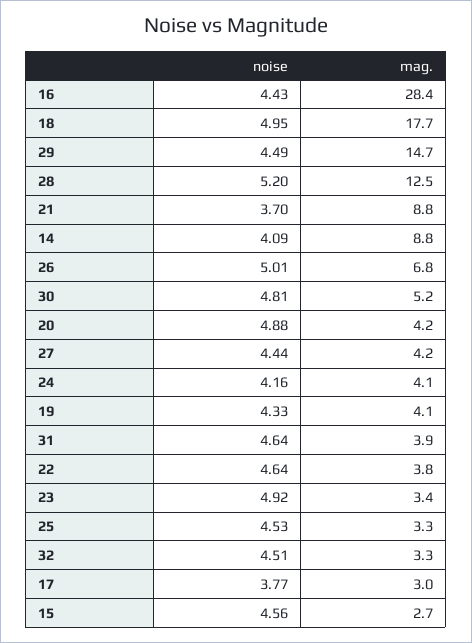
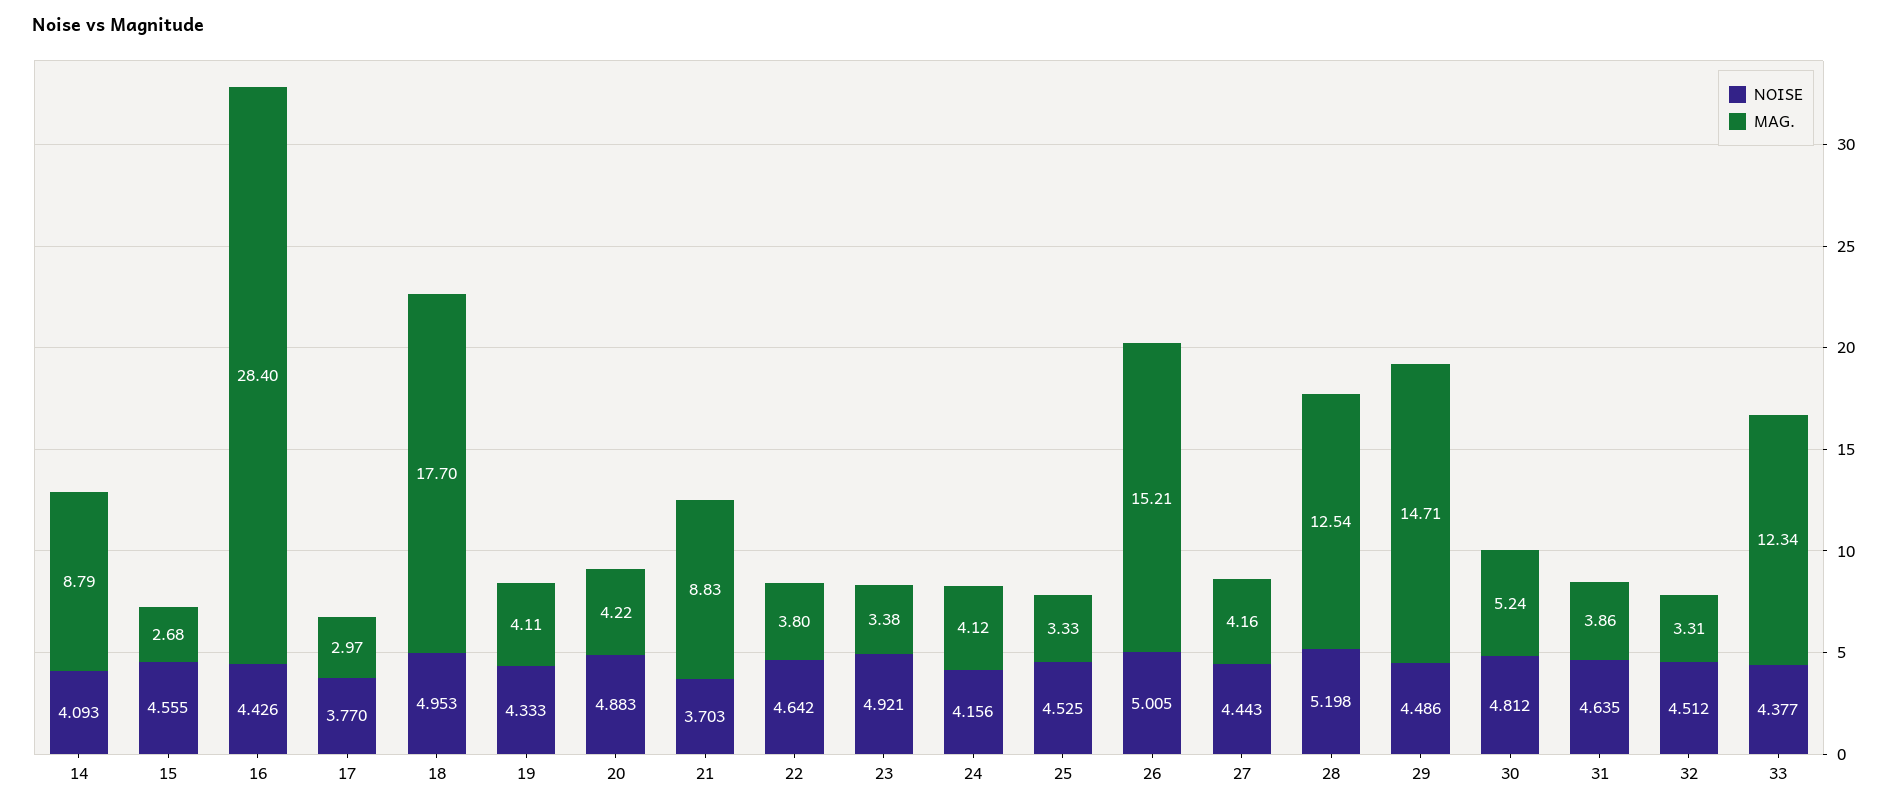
mag., 26: 6.8 -> 15.21
noise, 33: none -> 4.377
mag., 33: none -> 12.34

